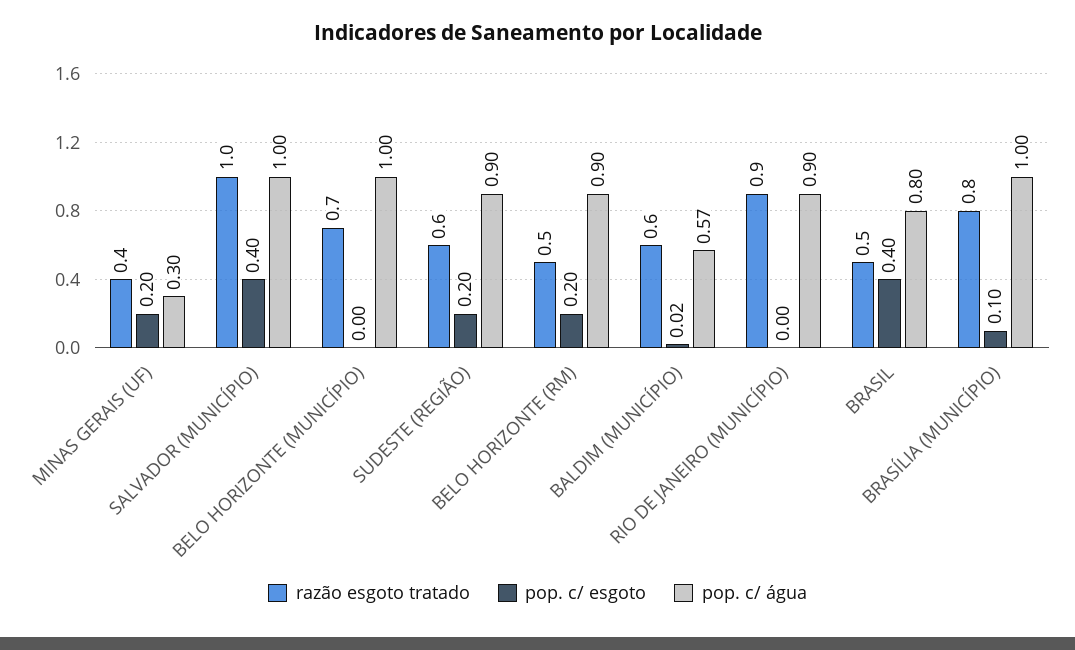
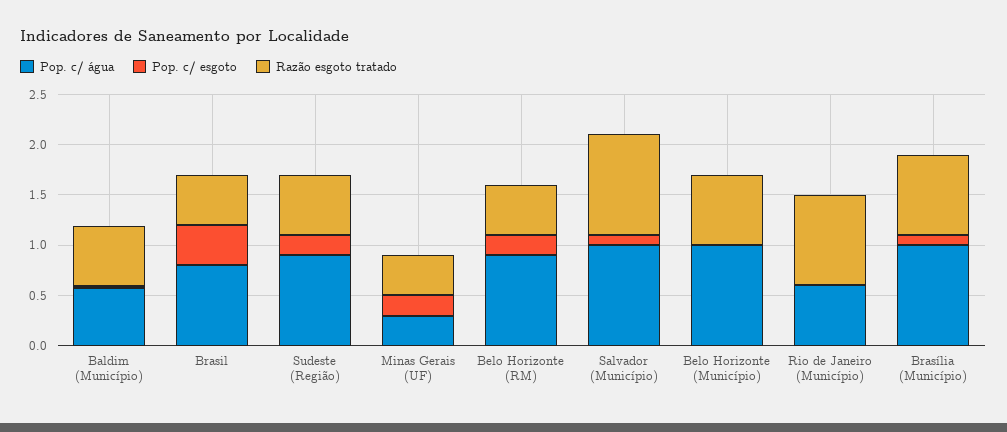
pop. c/ esgoto, SALVADOR (MUNICÍPIO): 0.4 -> 0.1
pop. c/ água, RIO DE JANEIRO (MUNICÍPIO): 0.9 -> 0.6

